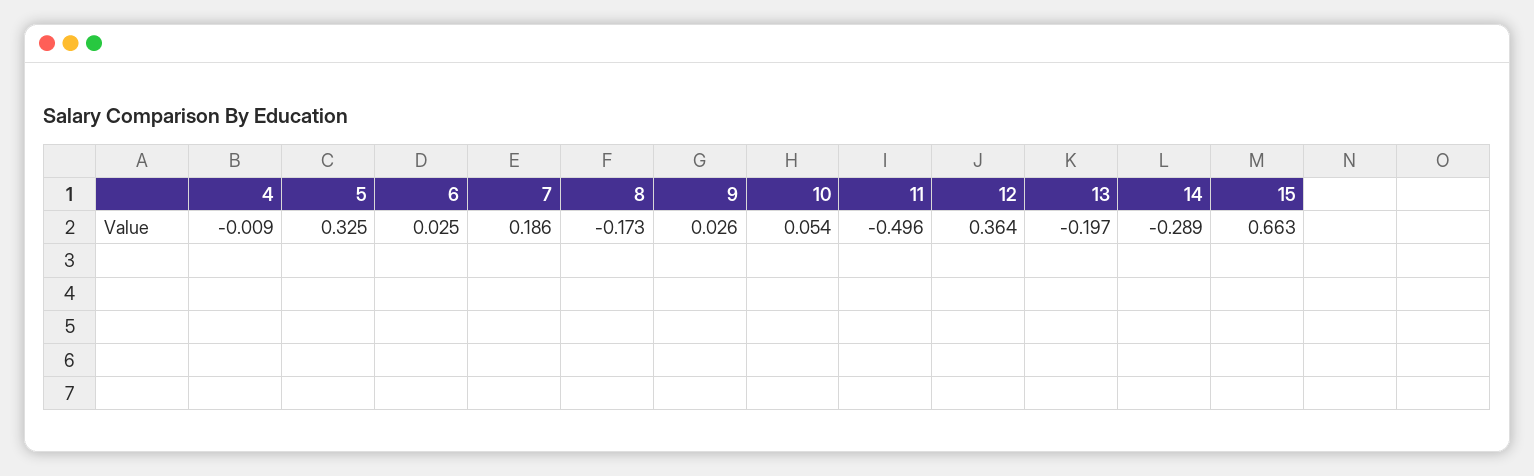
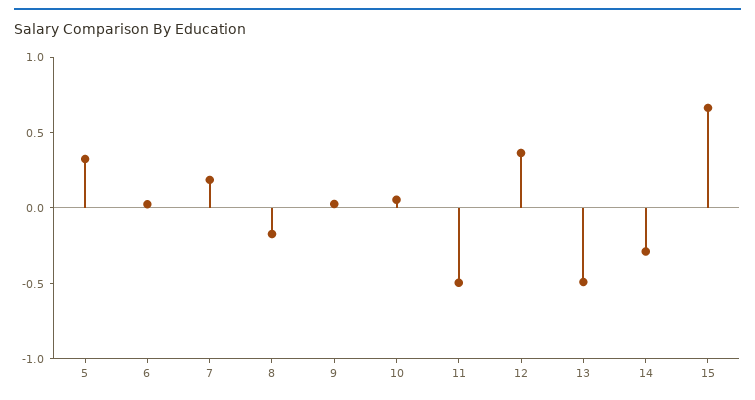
4: -0.009 -> none
13: -0.197 -> -0.5

